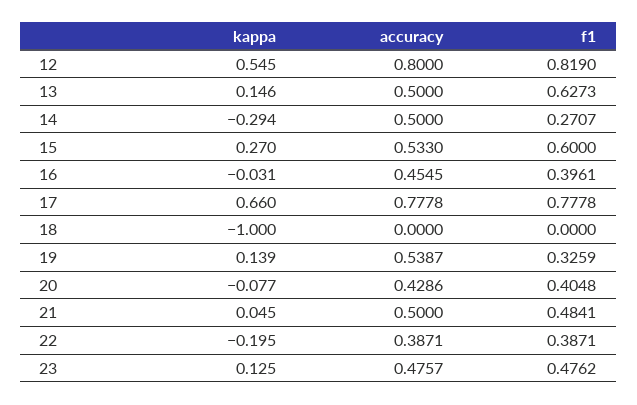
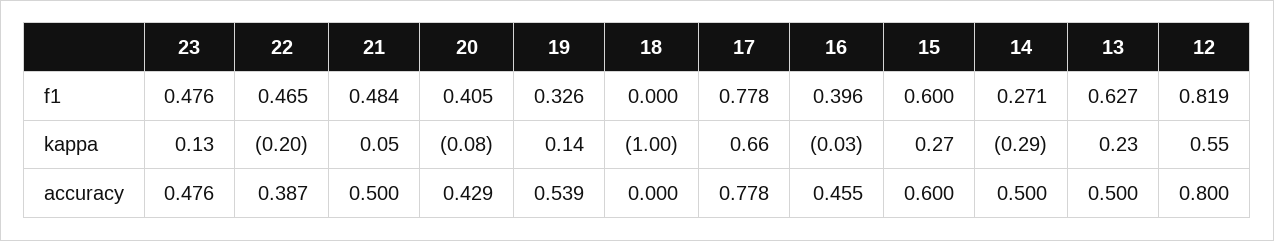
kappa, 13: 0.146 -> 0.23
accuracy, 15: 0.533 -> 0.6
f1, 22: 0.3871 -> 0.465

